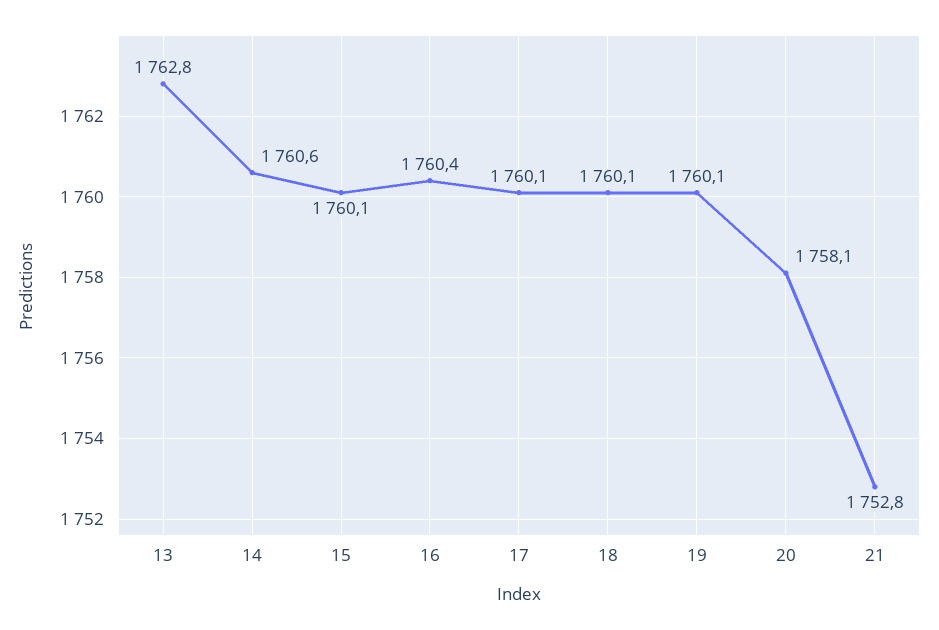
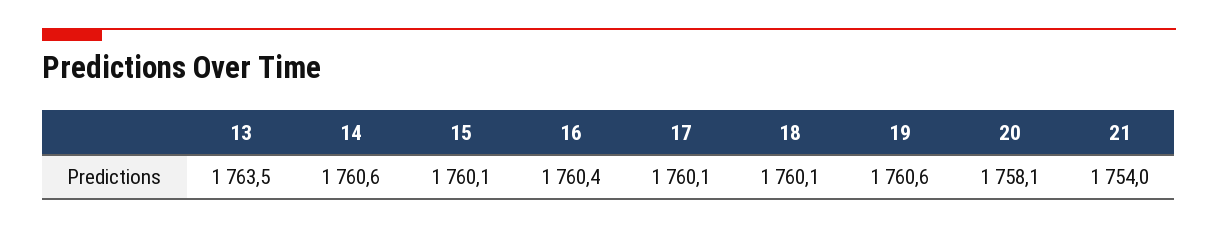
13: 1762.8 -> 1763.5
19: 1760.1 -> 1760.6
21: 1752.8 -> 1754

